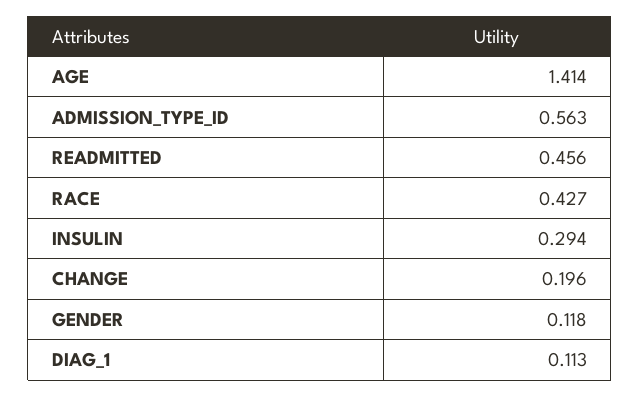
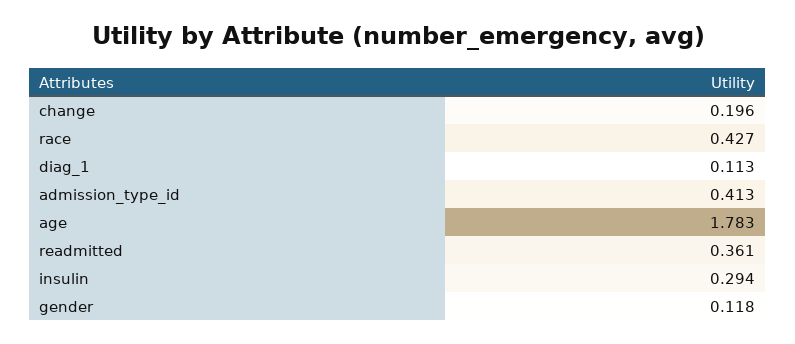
AGE: 1.414 -> 1.783
ADMISSION_TYPE_ID: 0.563 -> 0.413
READMITTED: 0.456 -> 0.361

